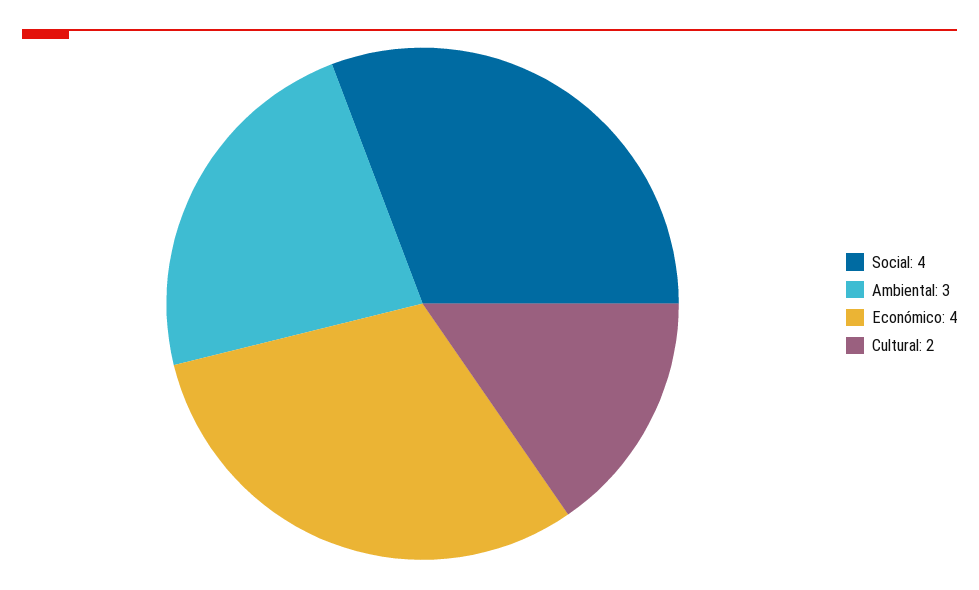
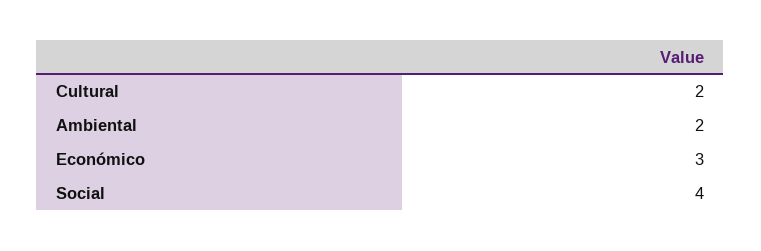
Ambiental: 3 -> 2
Económico: 4 -> 3

